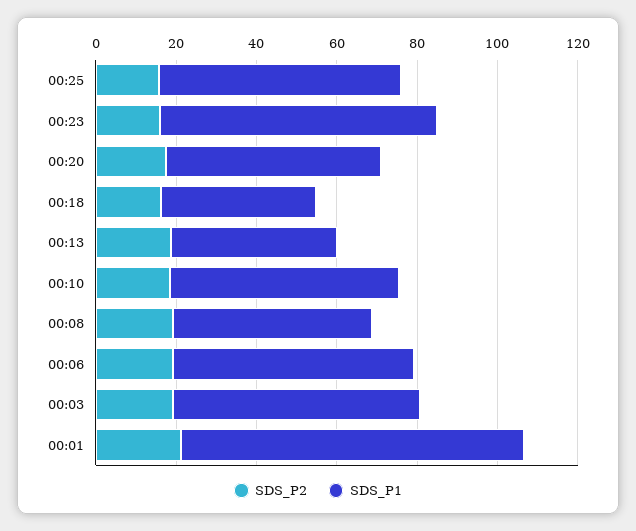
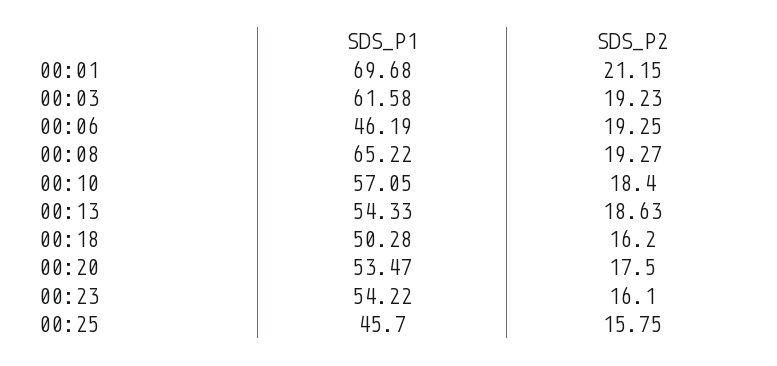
SDS_P1, 00:25: 60 -> 45.7
SDS_P1, 00:23: 70 -> 54.22
SDS_P1, 00:18: 40 -> 50.28
SDS_P1, 00:13: 40 -> 54.33
SDS_P1, 00:08: 50 -> 65.22
SDS_P1, 00:06: 60 -> 46.19
SDS_P1, 00:01: 85 -> 69.68

